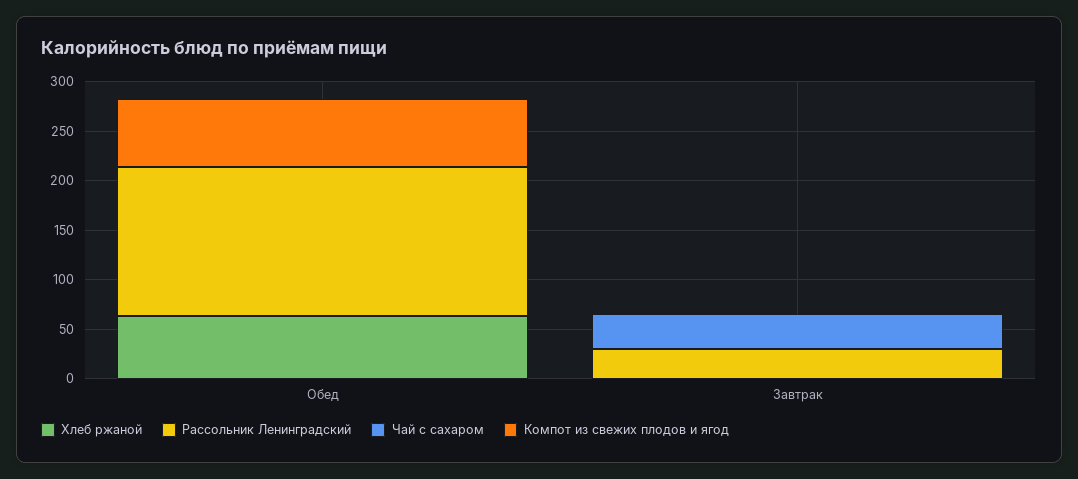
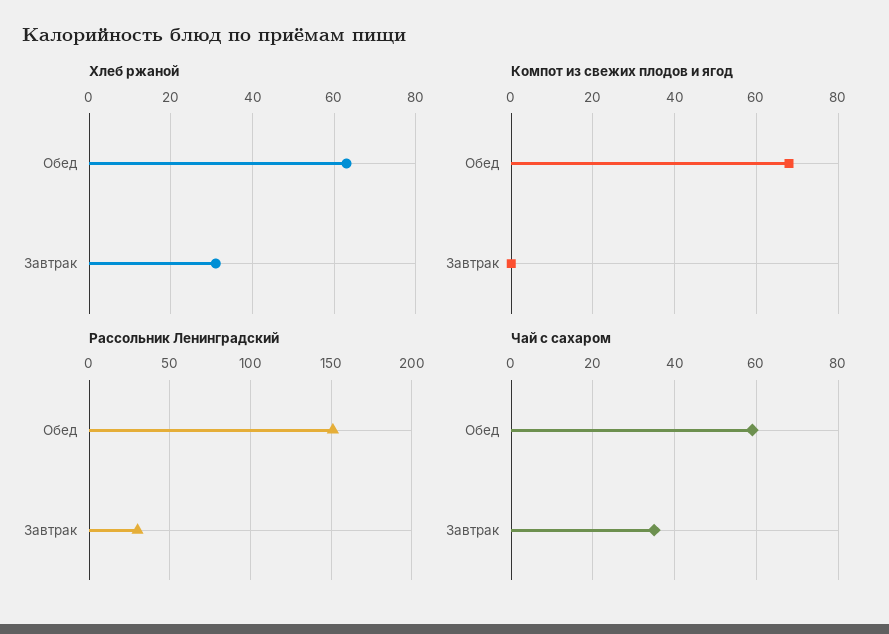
Чай с сахаром, Обед: 0 -> 60
Хлеб ржаной, Завтрак: 0 -> 30

